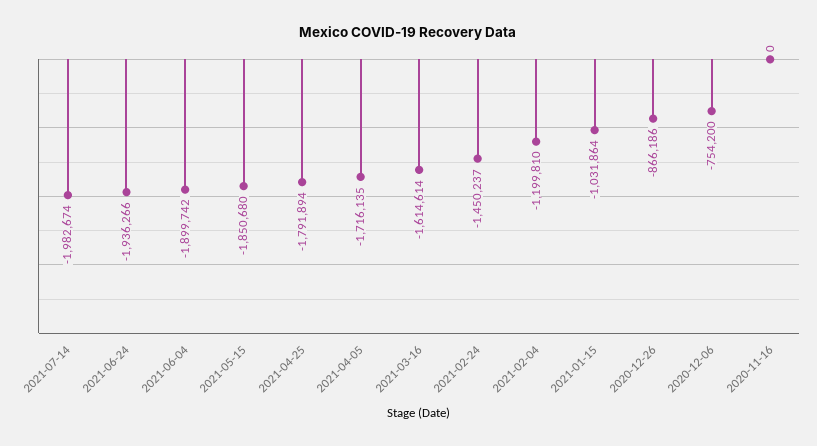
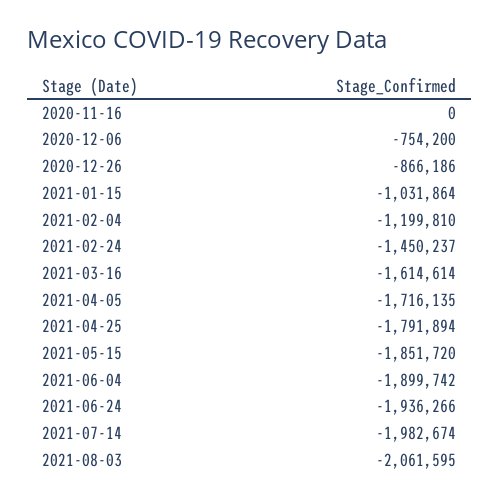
2021-05-15: -1850680 -> -1851720
2021-08-03: none -> -2061595

